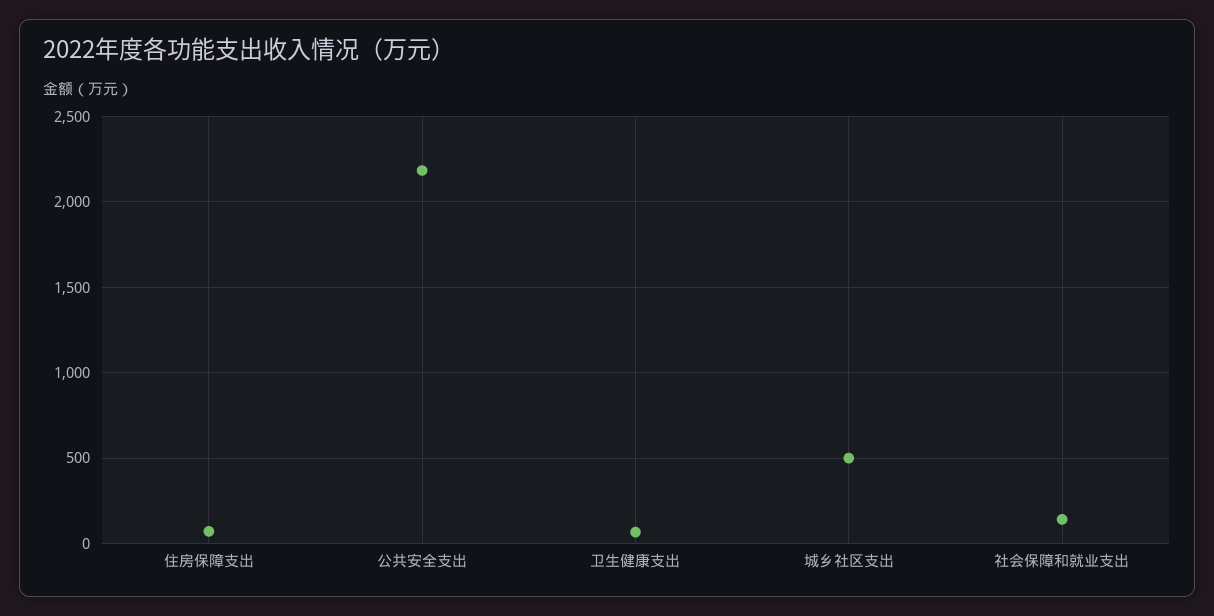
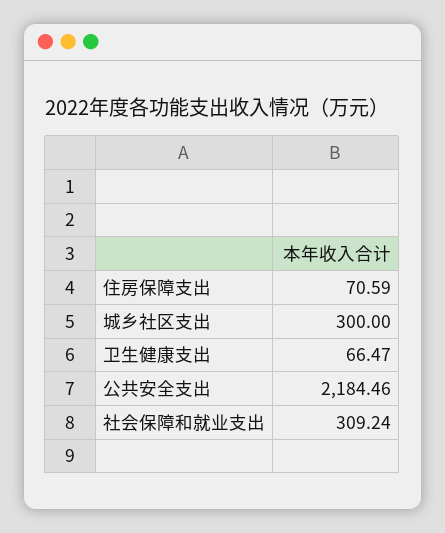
城乡社区支出: 500 -> 300
社会保障和就业支出: 150 -> 309.24

